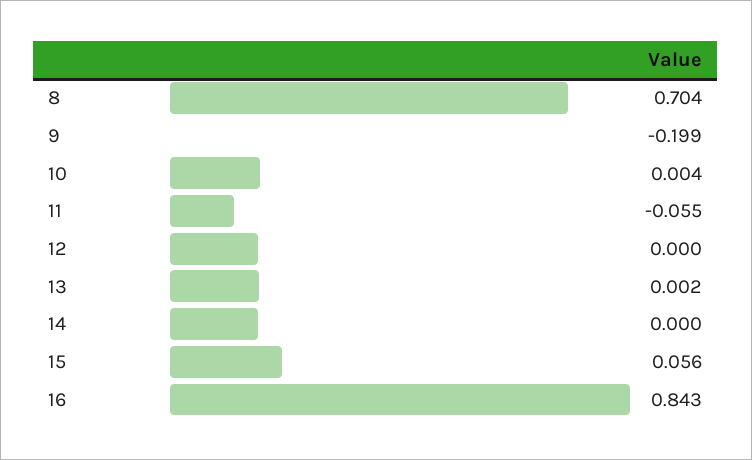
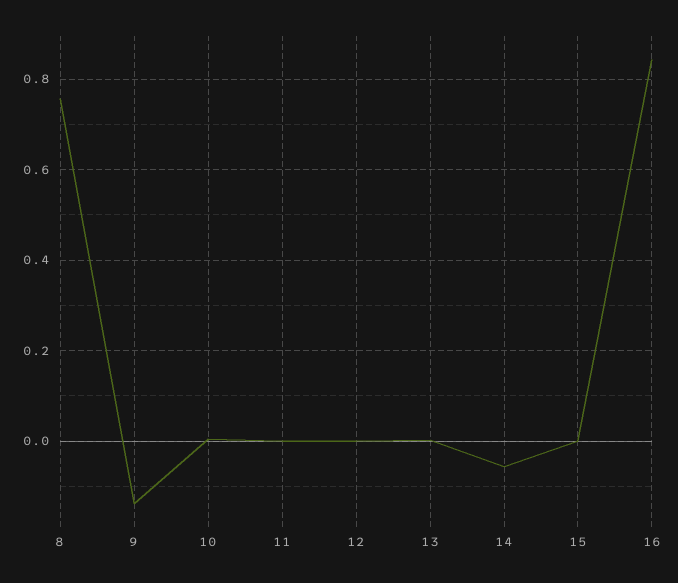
8: 0.704 -> 0.76
9: -0.199 -> -0.14
11: -0.055 -> 0
14: 0 -> -0.06
15: 0.056 -> 0

